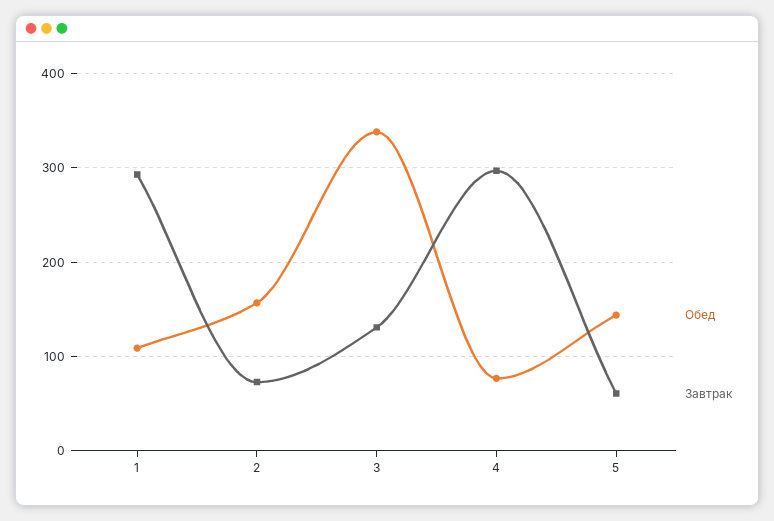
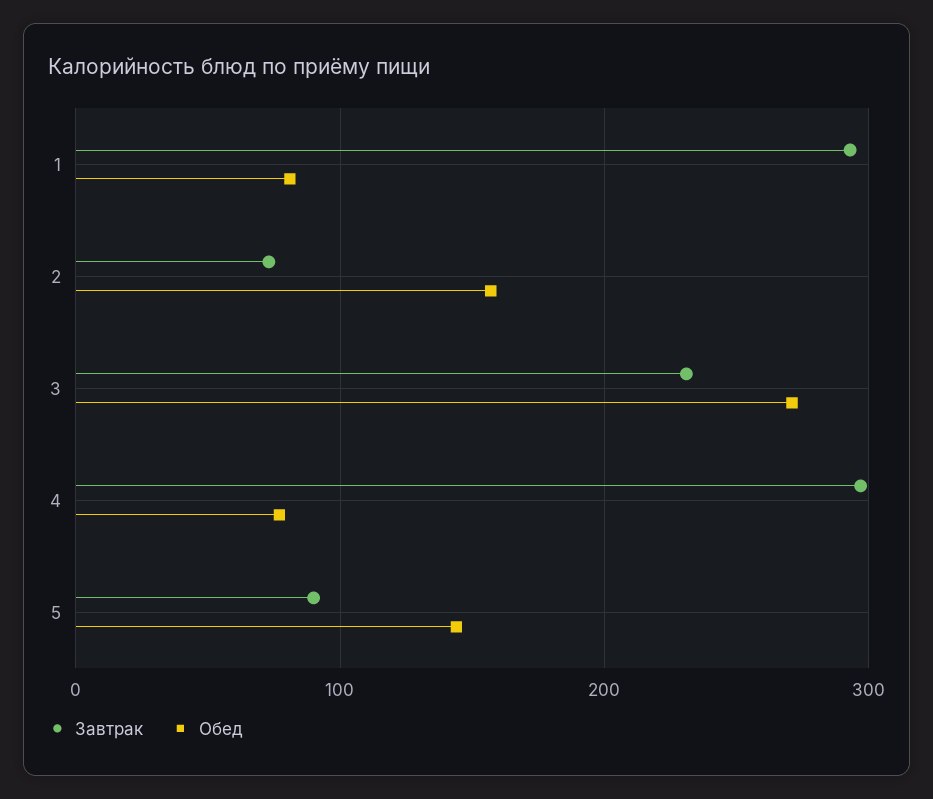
Обед, 1: 110 -> 80
Обед, 3: 340 -> 270
Завтрак, 3: 130 -> 230
Завтрак, 5: 60 -> 90

